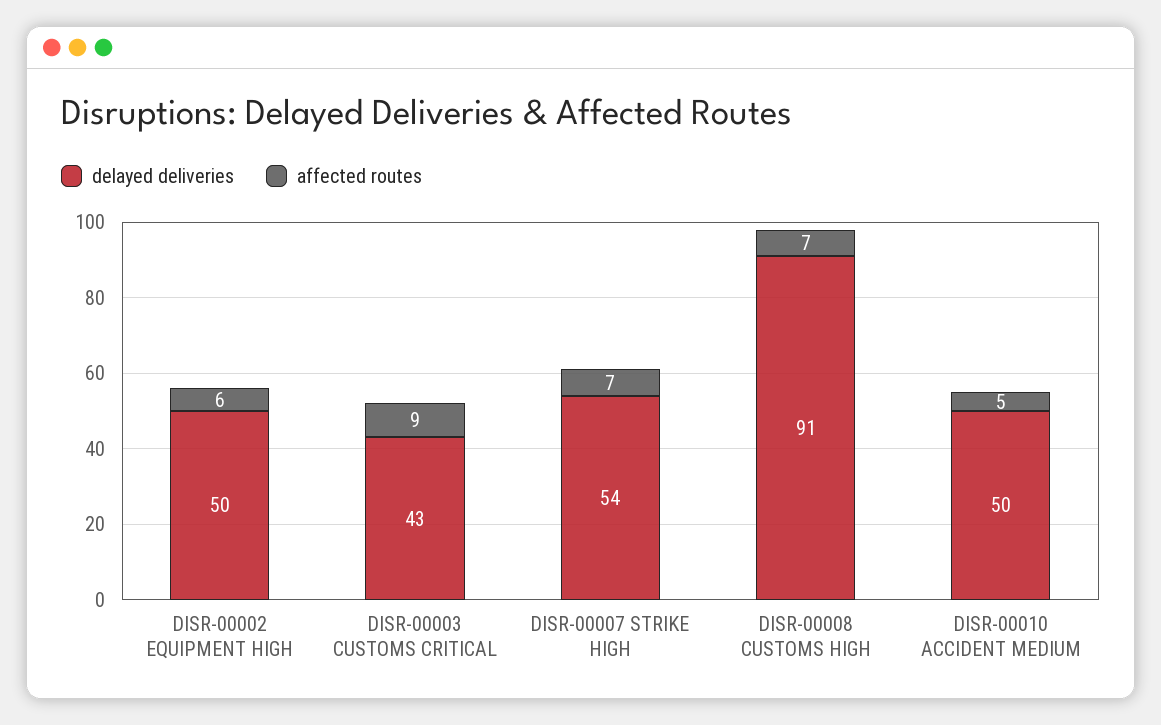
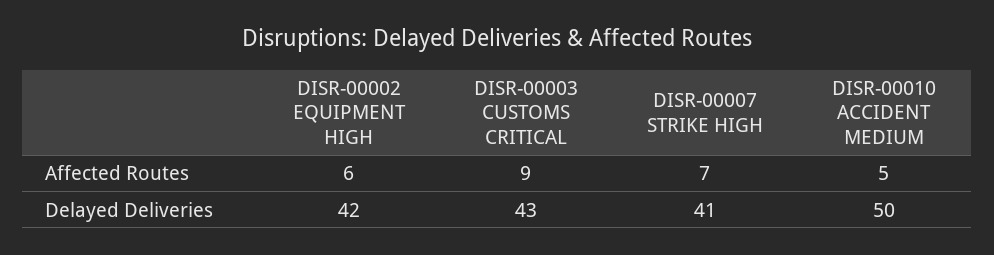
delayed deliveries, DISR-00002 EQUIPMENT HIGH: 50 -> 42
delayed deliveries, DISR-00007 STRIKE HIGH: 54 -> 41
delayed deliveries, DISR-00008 CUSTOMS HIGH: 91 -> none
affected routes, DISR-00008 CUSTOMS HIGH: 7 -> none

